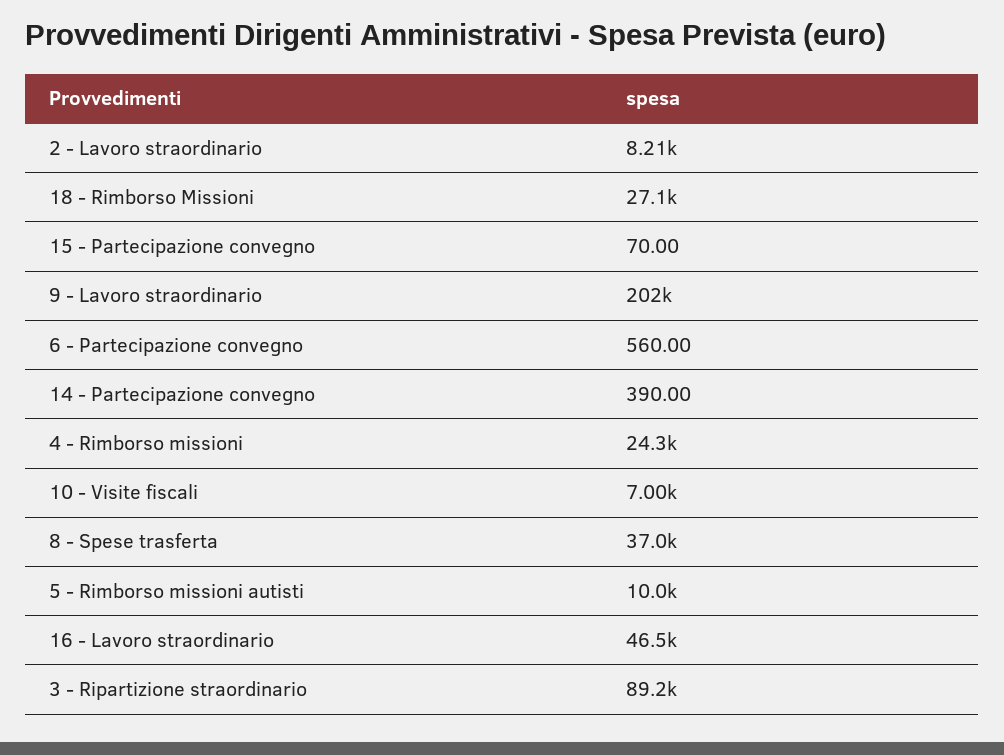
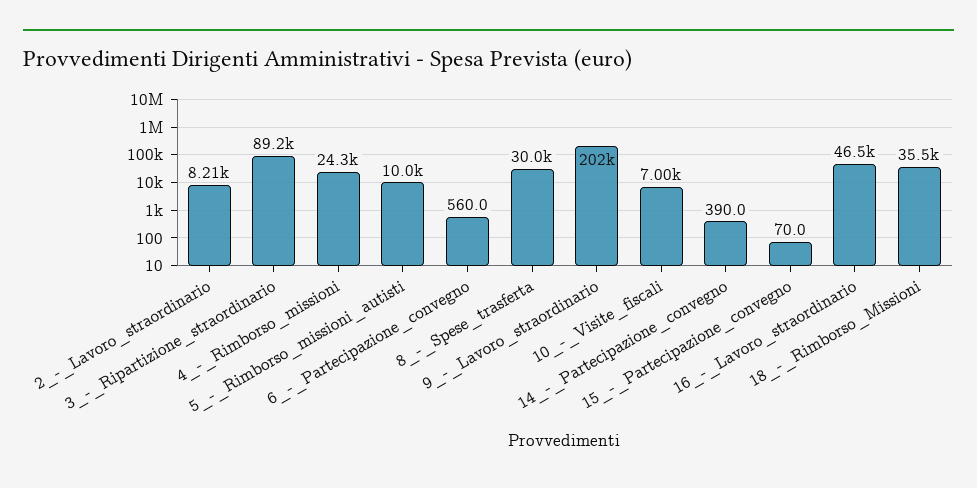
18 - Rimborso Missioni: 27100 -> 35500
8 - Spese trasferta: 37000 -> 30000

